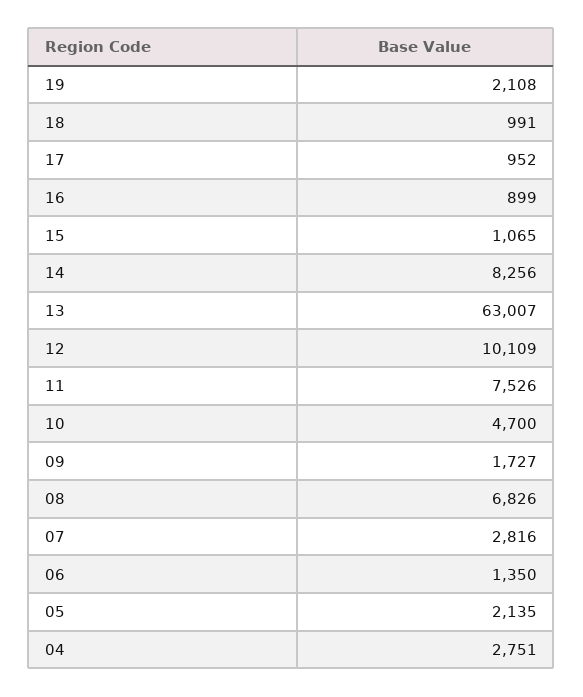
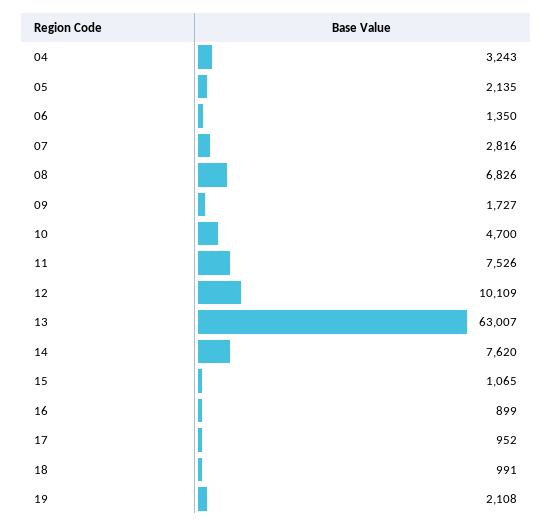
14: 8256 -> 7620
04: 2751 -> 3243

